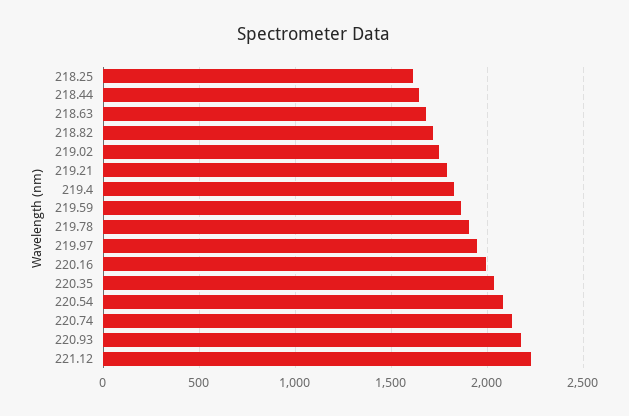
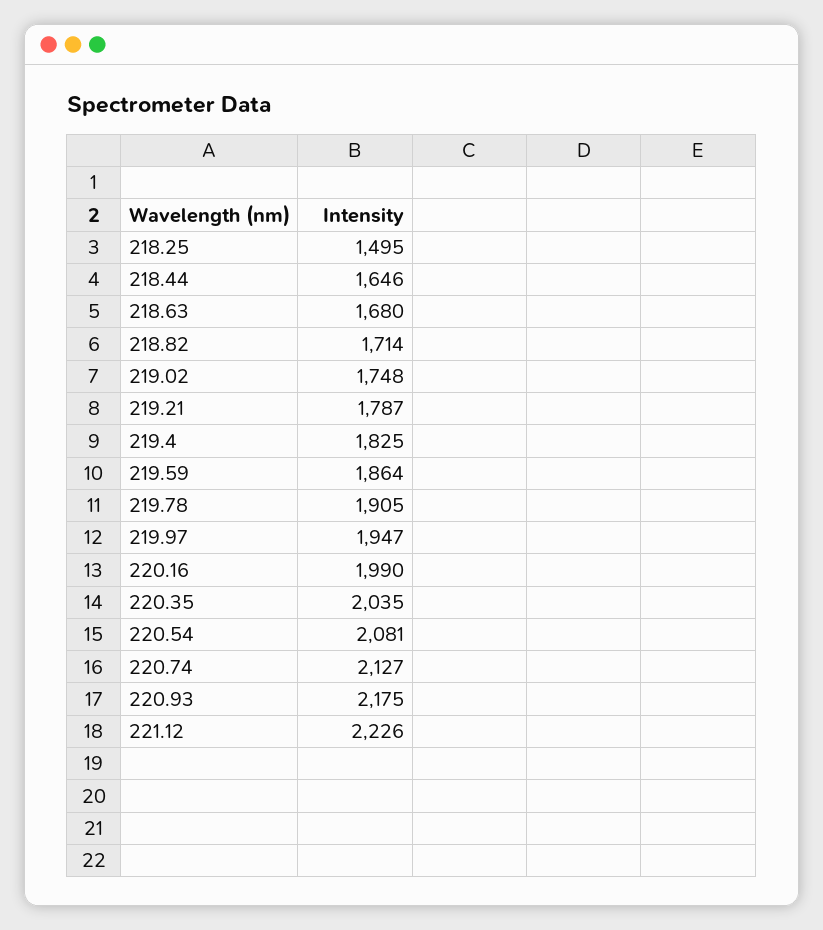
218.25: 1600 -> 1495

